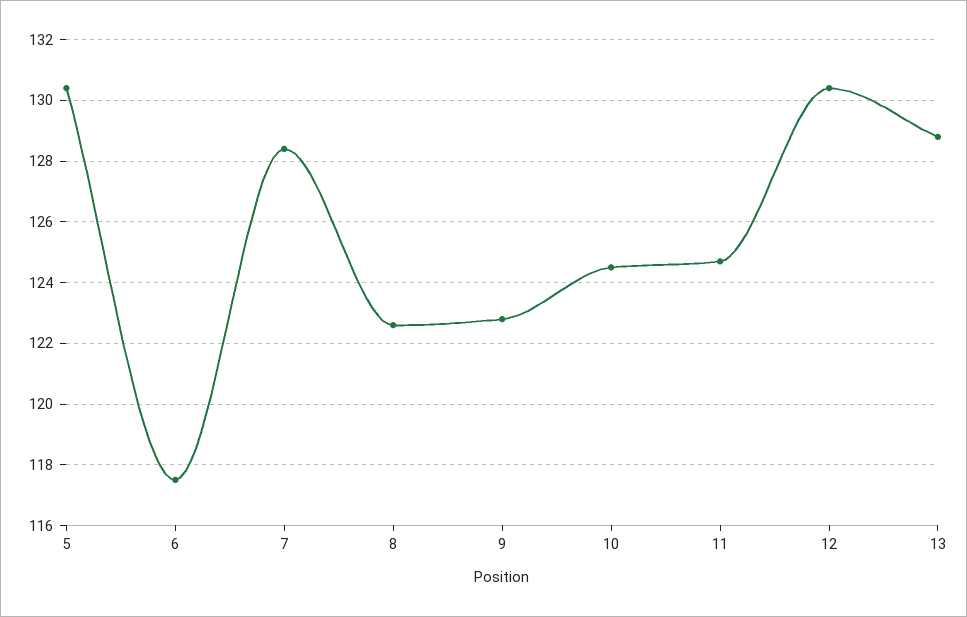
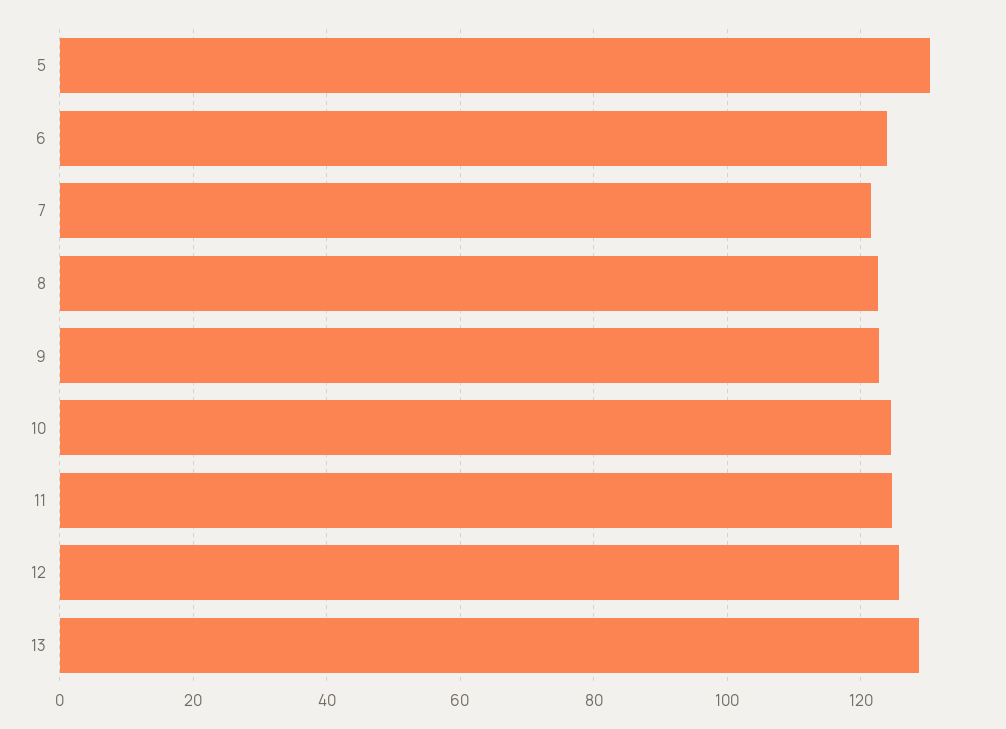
6: 117.5 -> 124
7: 128.5 -> 122
12: 130.5 -> 126

